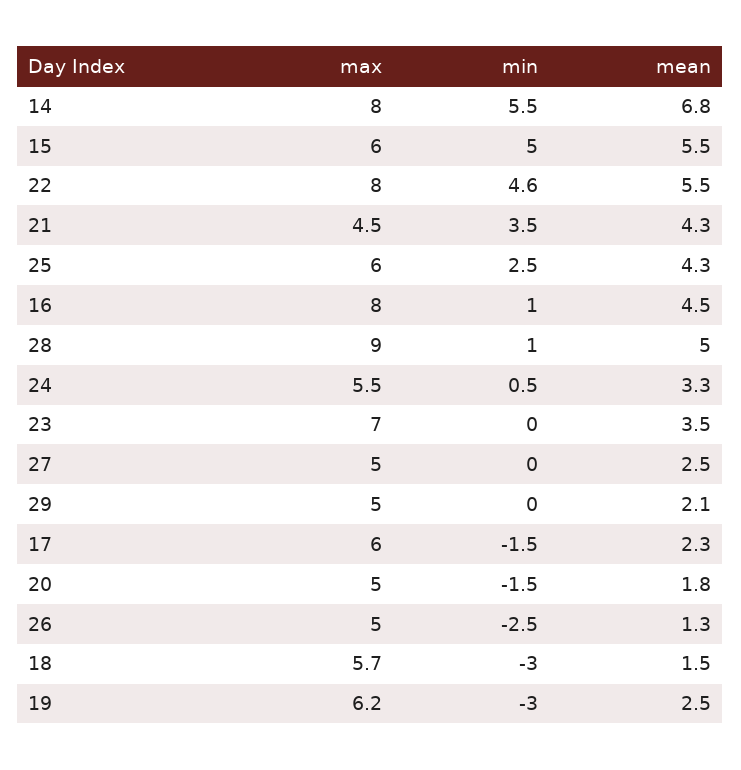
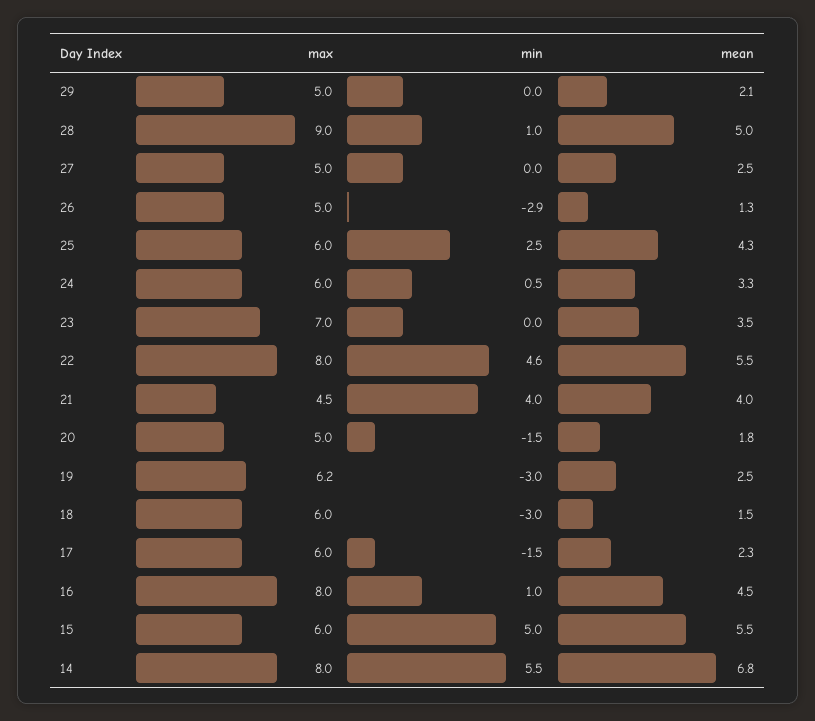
min, 21: 3.5 -> 4
mean, 21: 4.3 -> 4
max, 24: 5.5 -> 6
min, 26: -2.5 -> -2.9
max, 18: 5.7 -> 6

